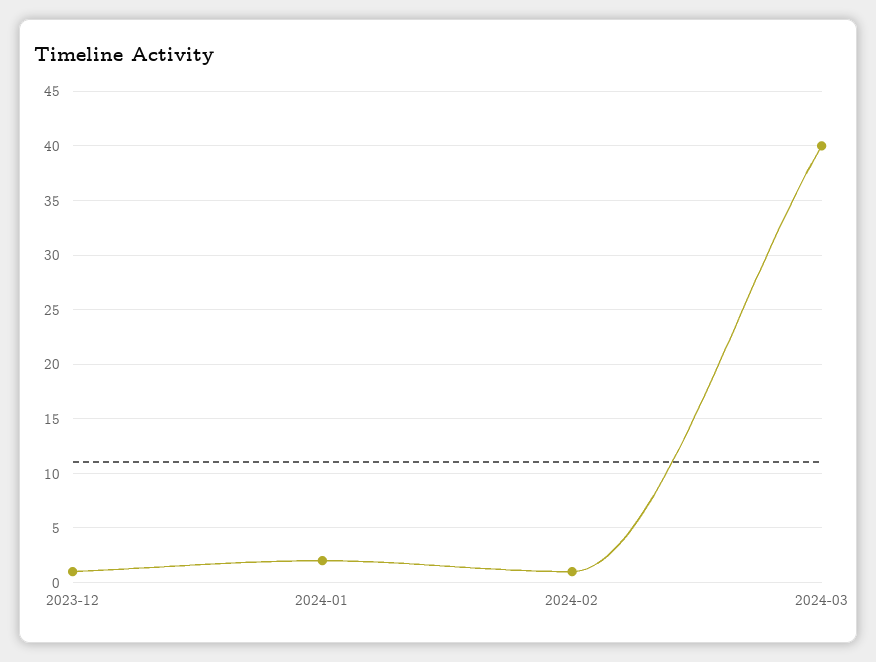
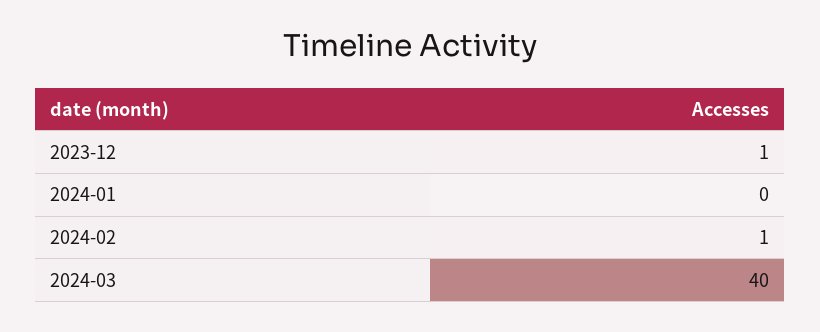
2024-01: 2 -> 0

